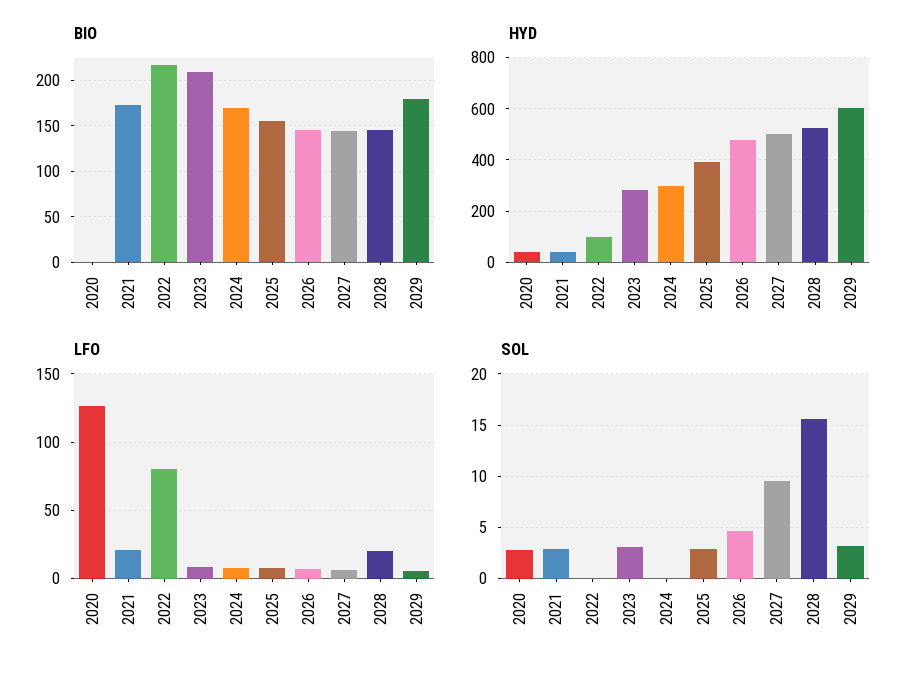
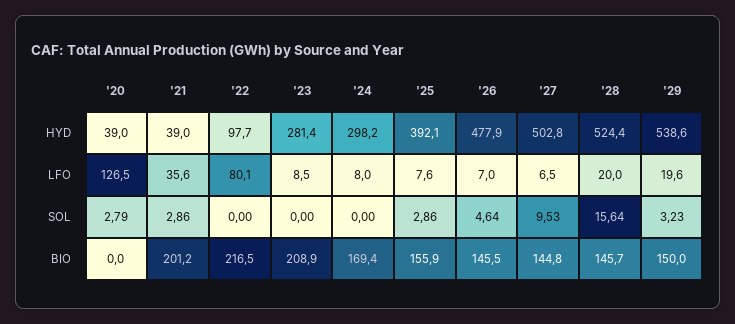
BIO, 2021: 170 -> 201.2
BIO, 2029: 180 -> 150
HYD, 2029: 600 -> 538.6
LFO, 2021: 20 -> 35.6
LFO, 2029: 5 -> 19.6
SOL, 2023: 3 -> 0

